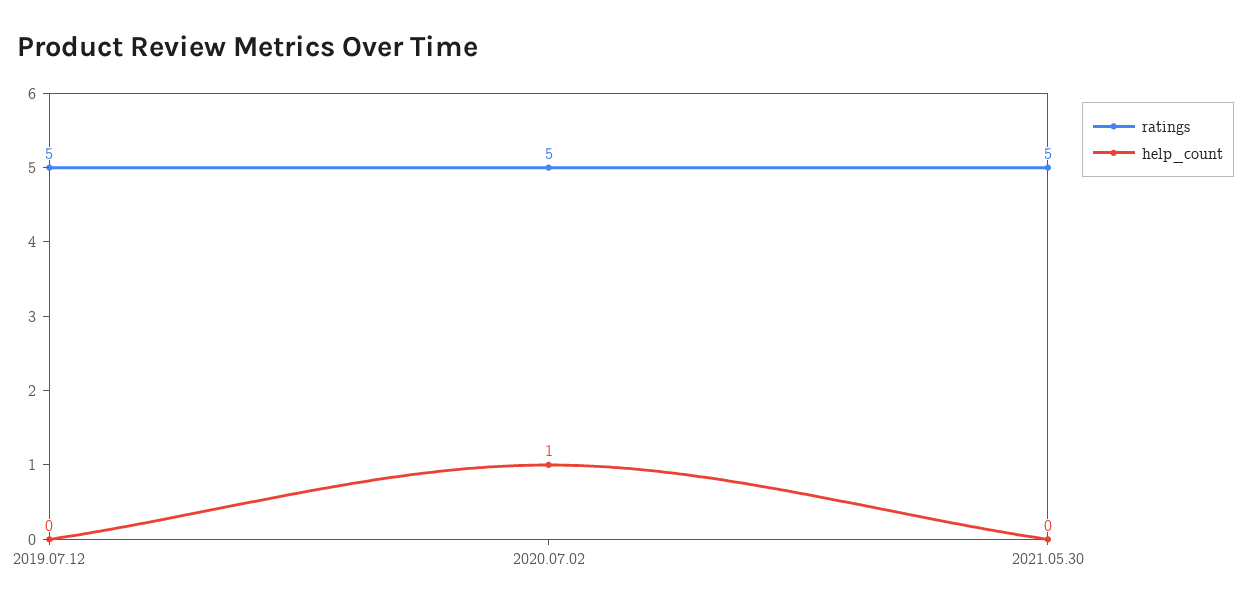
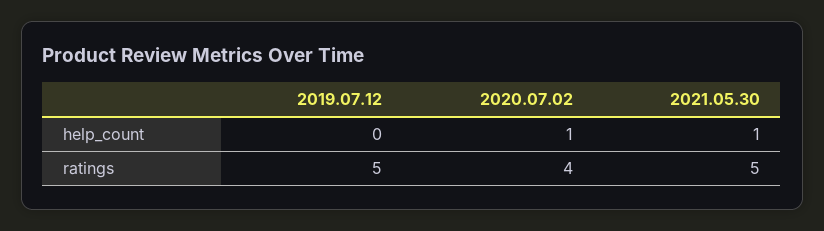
ratings, 2020.07.02: 5 -> 4
help_count, 2021.05.30: 0 -> 1

